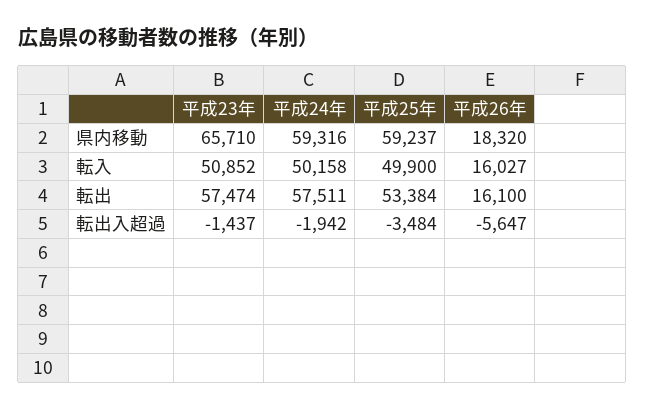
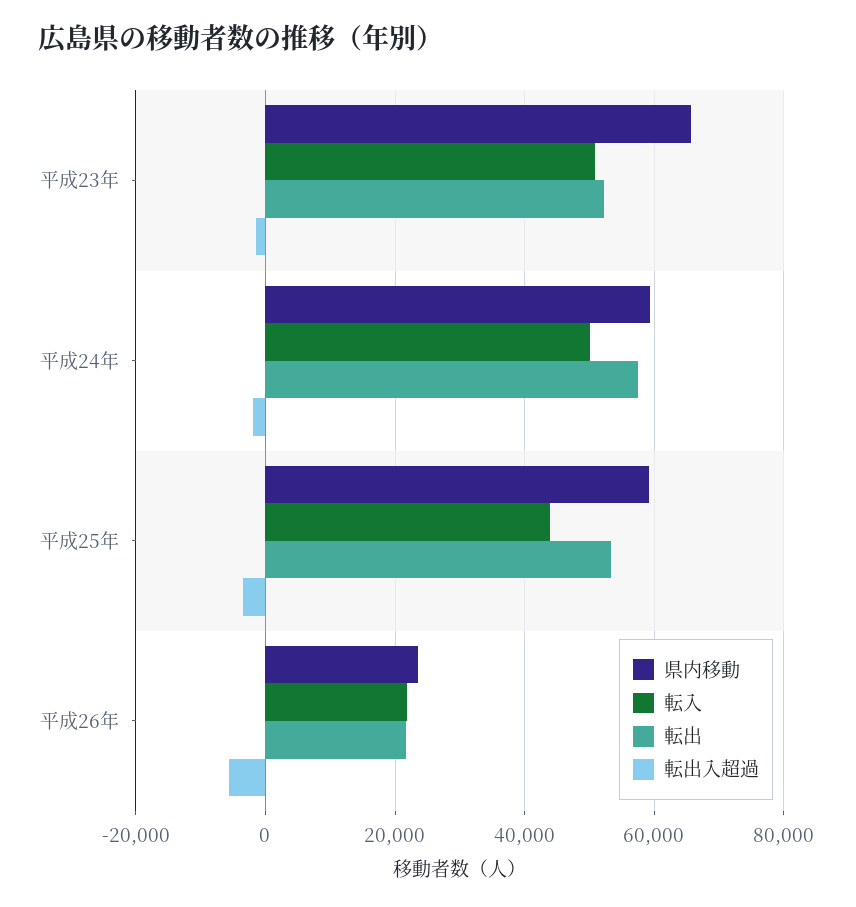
県内移動, 平成26年: 18320 -> 24000
転入, 平成25年: 49900 -> 44000
転入, 平成26年: 16027 -> 22000
転出, 平成23年: 57474 -> 52000
転出, 平成26年: 16100 -> 22000

